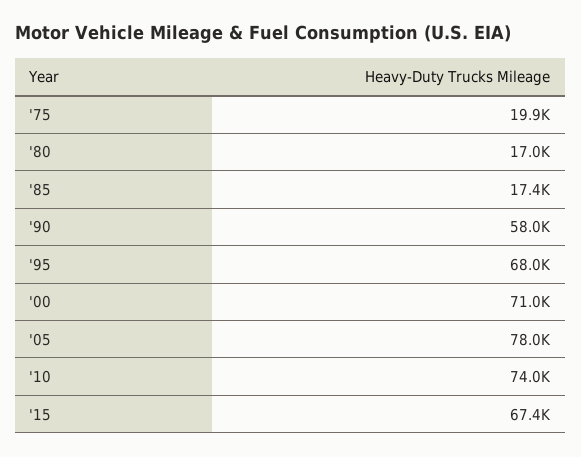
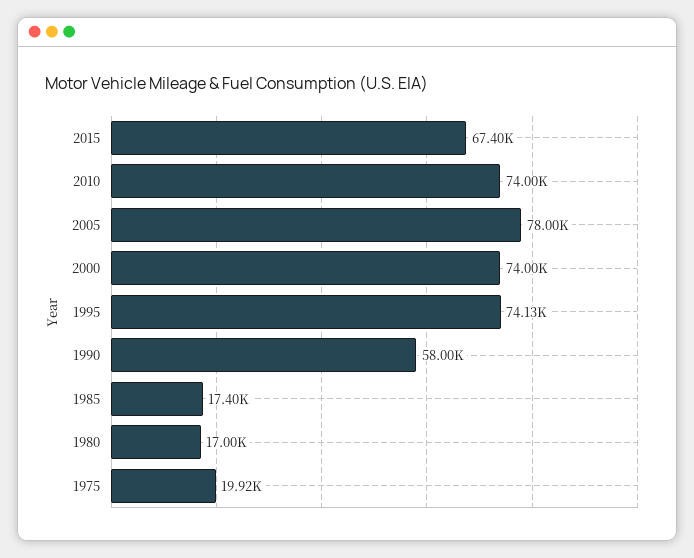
'95: 68000 -> 74130
'00: 71000 -> 74000

